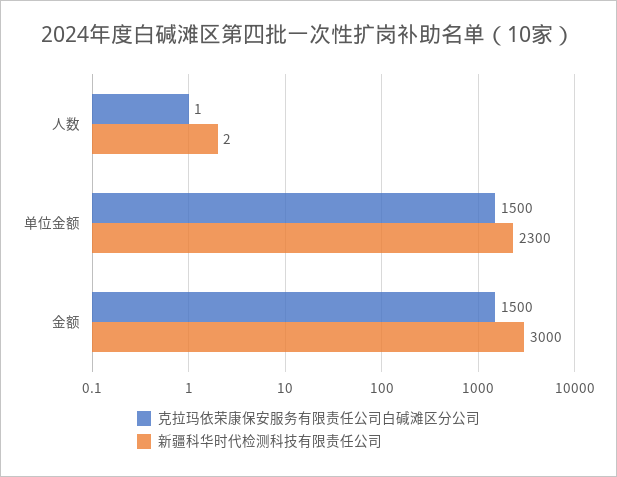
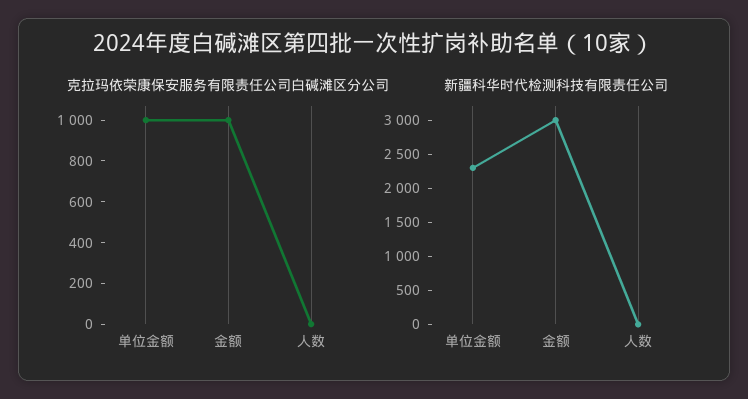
克拉玛依荣康保安服务有限责任公司白碱滩区分公司, 单位金额: 1500 -> 1000
克拉玛依荣康保安服务有限责任公司白碱滩区分公司, 金额: 1500 -> 1000

